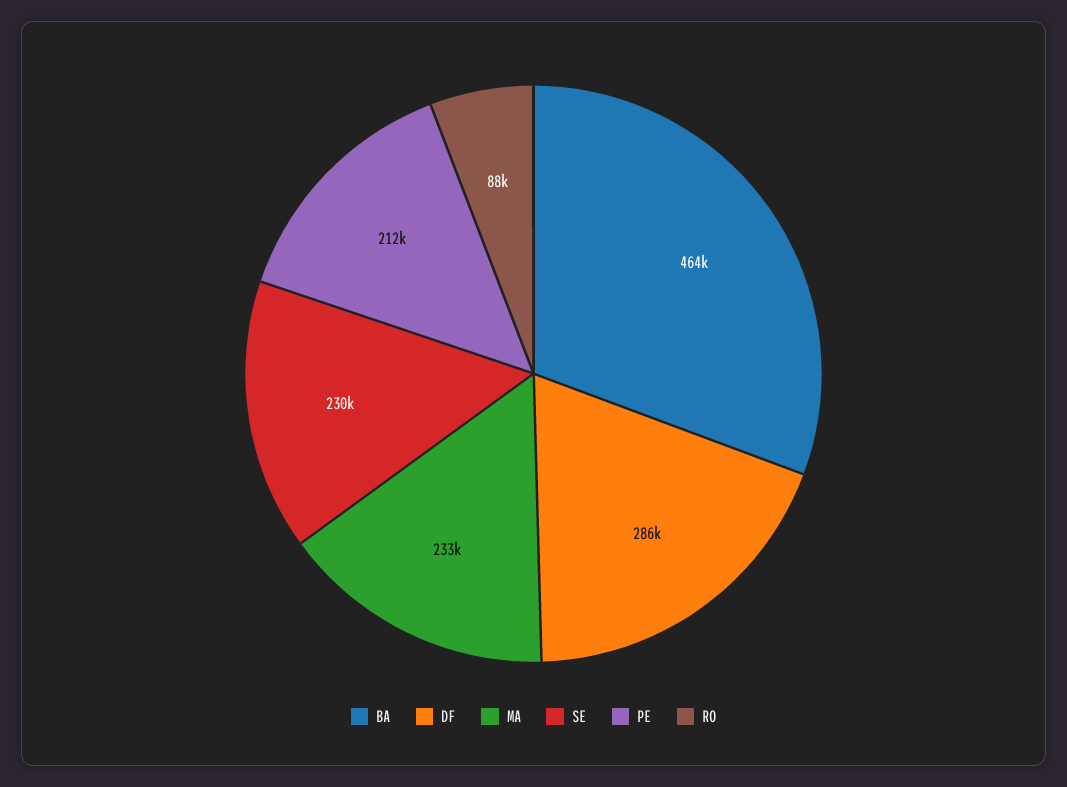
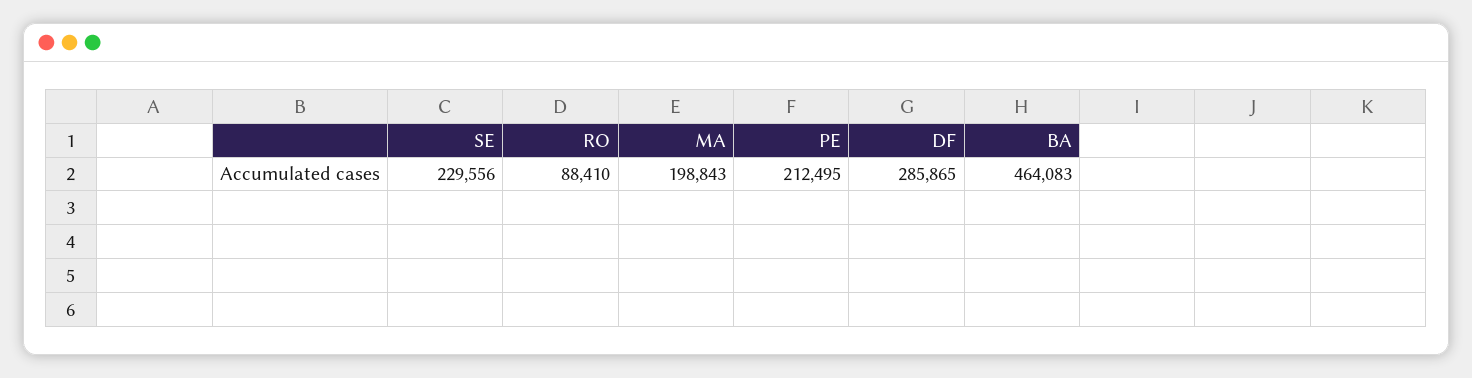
MA: 233000 -> 198843

